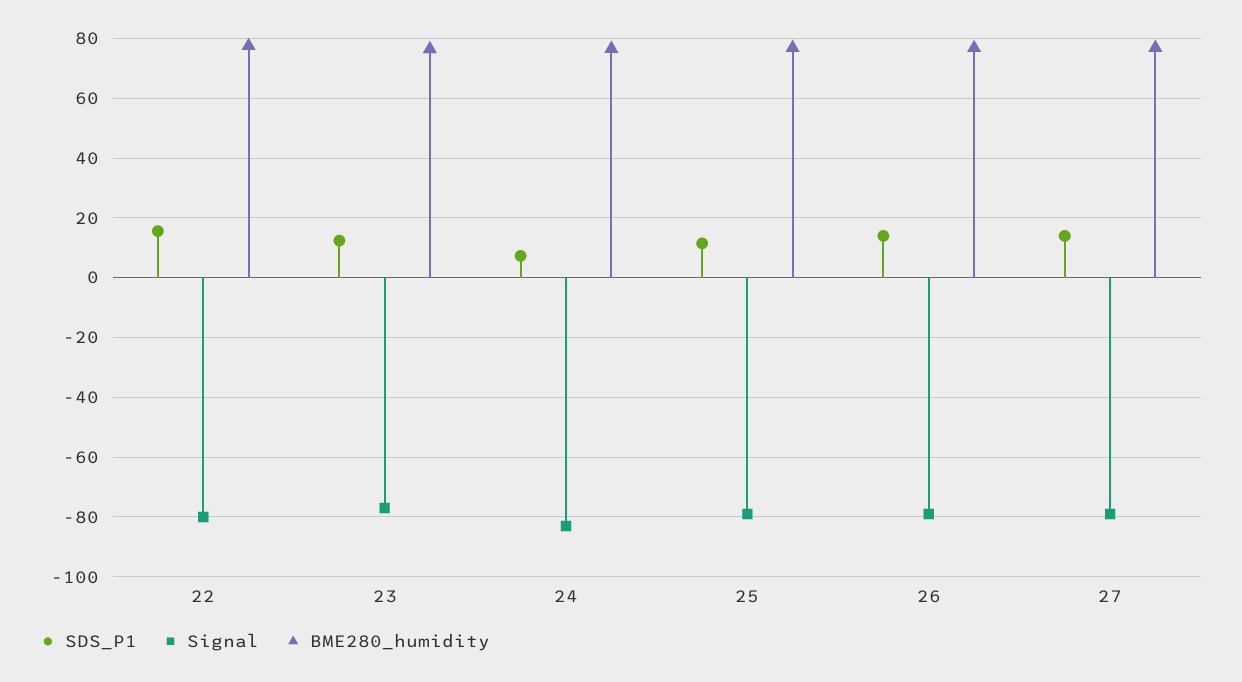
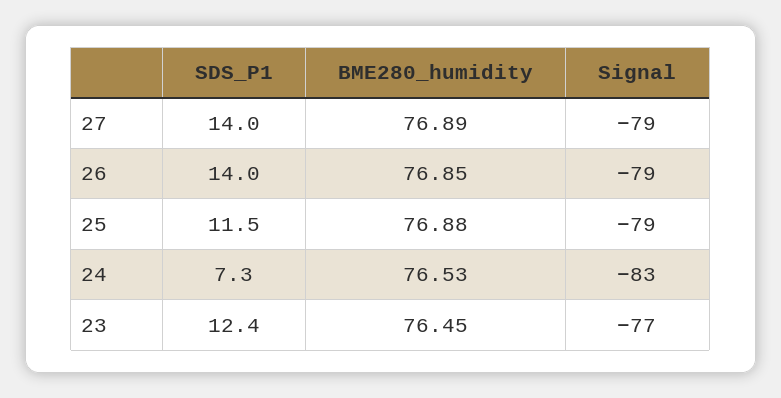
SDS_P1, 22: 15 -> none
Signal, 22: -80 -> none
BME280_humidity, 22: 77.5 -> none

